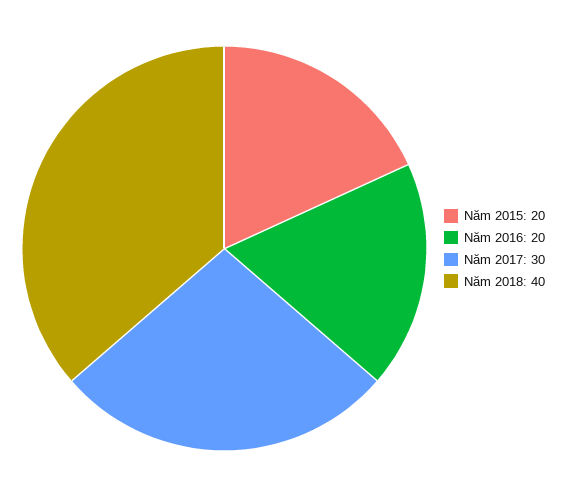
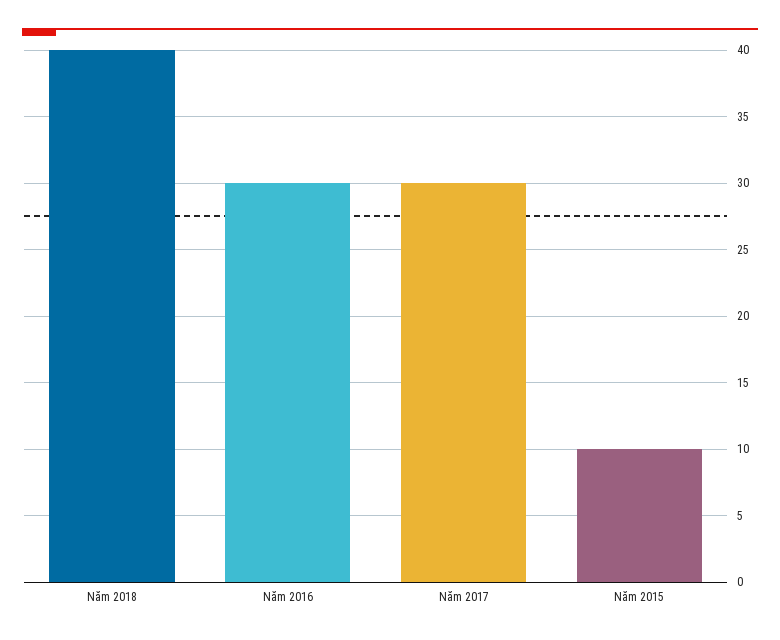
Năm 2015: 20 -> 10
Năm 2016: 20 -> 30

